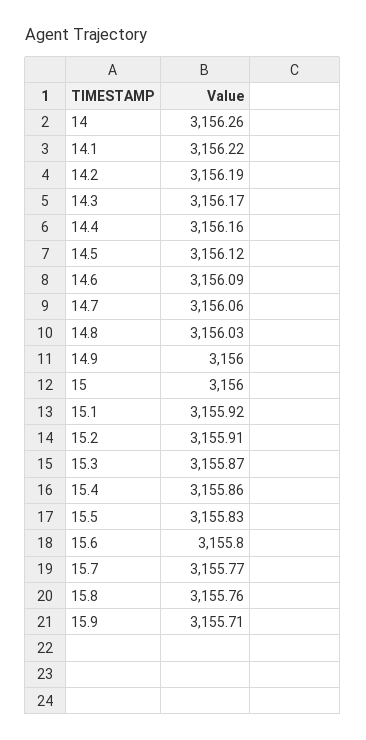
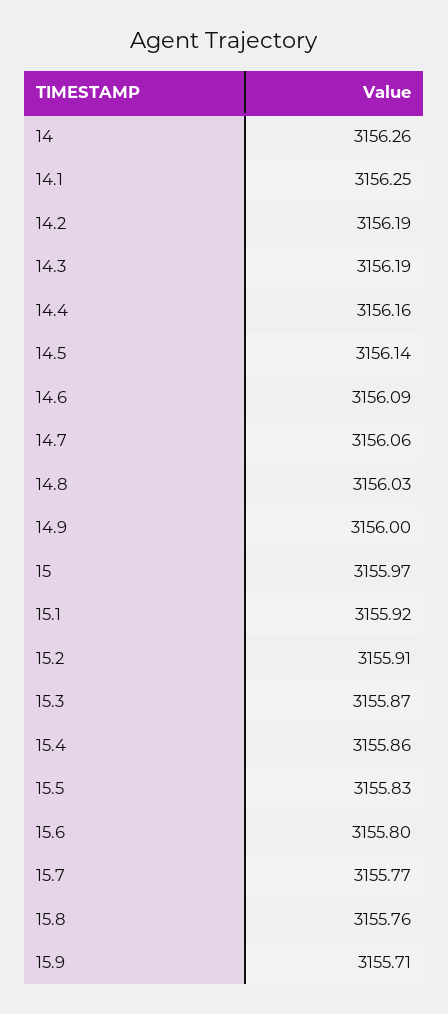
14.1: 3156.22 -> 3156.25
14.3: 3156.17 -> 3156.19
14.5: 3156.12 -> 3156.14
15: 3156 -> 3155.97

